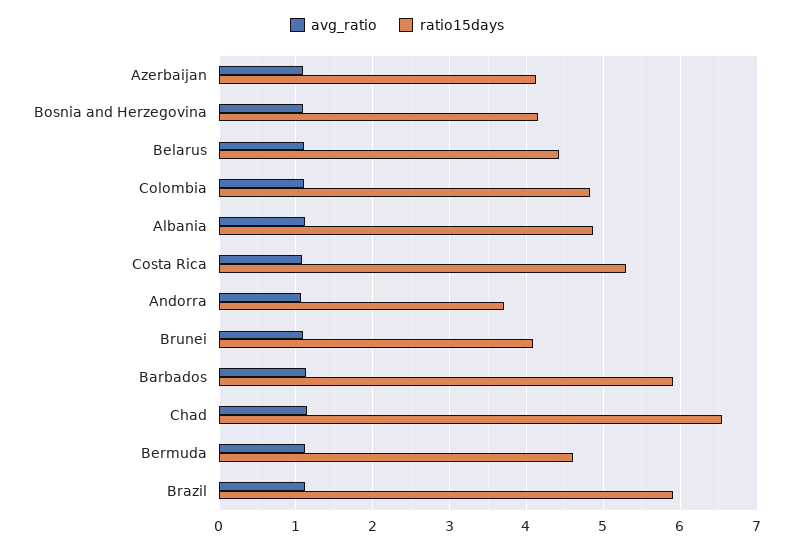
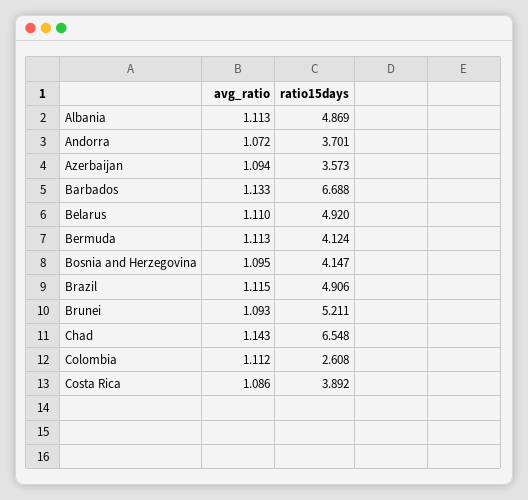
ratio15days, Azerbaijan: 4.1 -> 3.573
ratio15days, Belarus: 4.4 -> 4.92
ratio15days, Colombia: 4.8 -> 2.608
ratio15days, Costa Rica: 5.3 -> 3.892
ratio15days, Brunei: 4.1 -> 5.211
ratio15days, Barbados: 5.9 -> 6.688
ratio15days, Bermuda: 4.6 -> 4.124
ratio15days, Brazil: 5.9 -> 4.906

